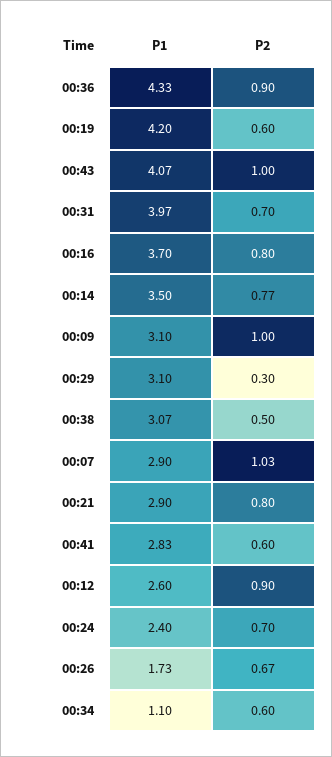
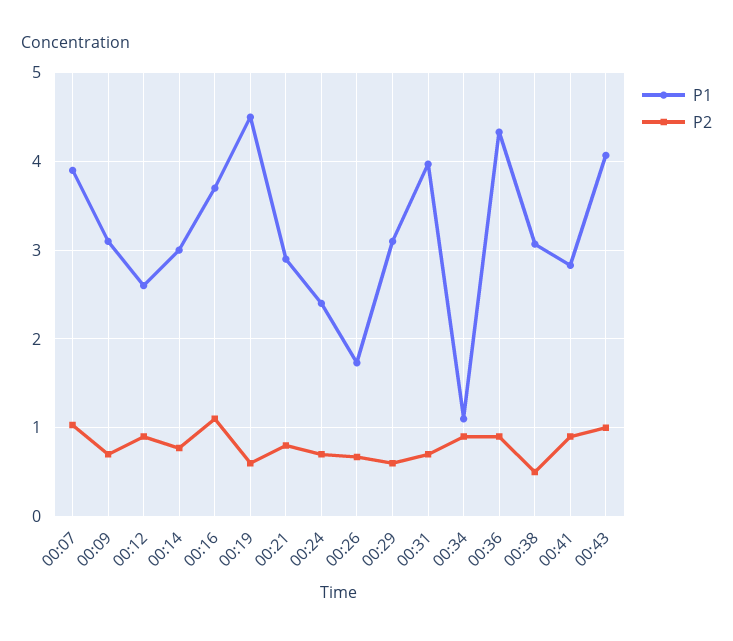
P1, 00:19: 4.2 -> 4.5
P2, 00:16: 0.8 -> 1.1
P1, 00:14: 3.5 -> 3
P2, 00:09: 1 -> 0.7
P2, 00:29: 0.3 -> 0.6
P1, 00:07: 2.9 -> 3.9
P2, 00:41: 0.6 -> 0.9
P2, 00:34: 0.6 -> 0.9

